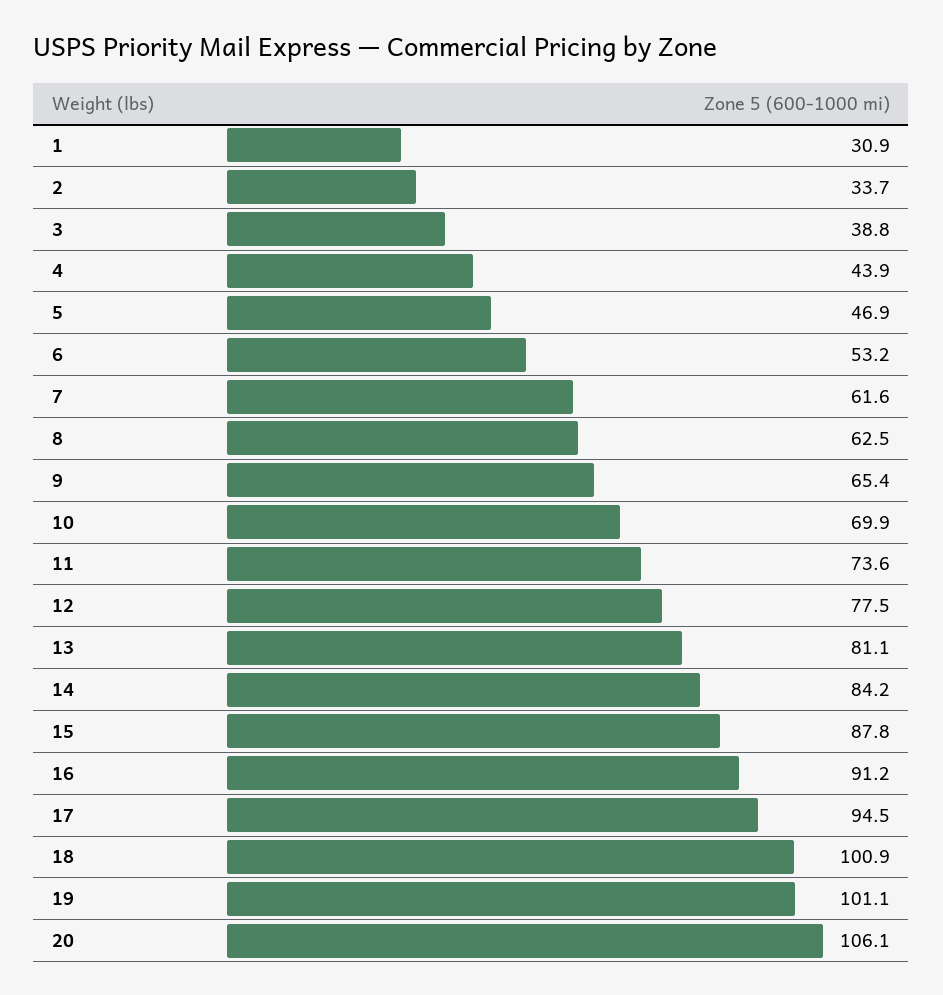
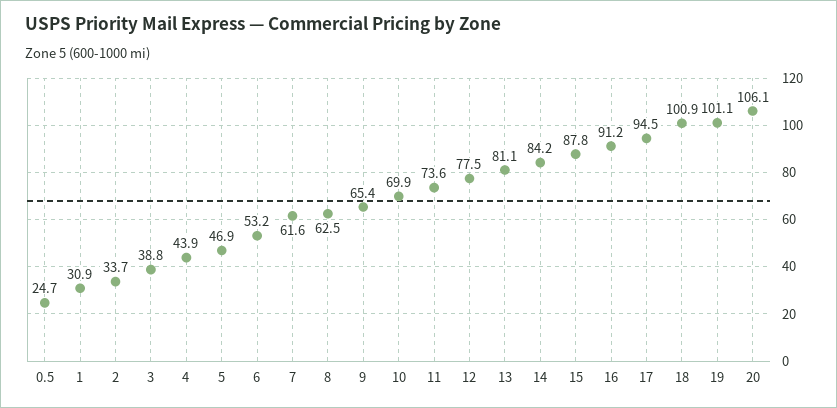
0.5: none -> 24.7

